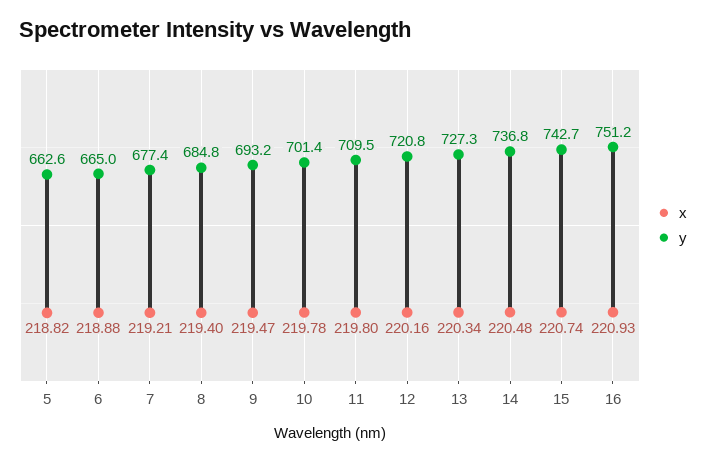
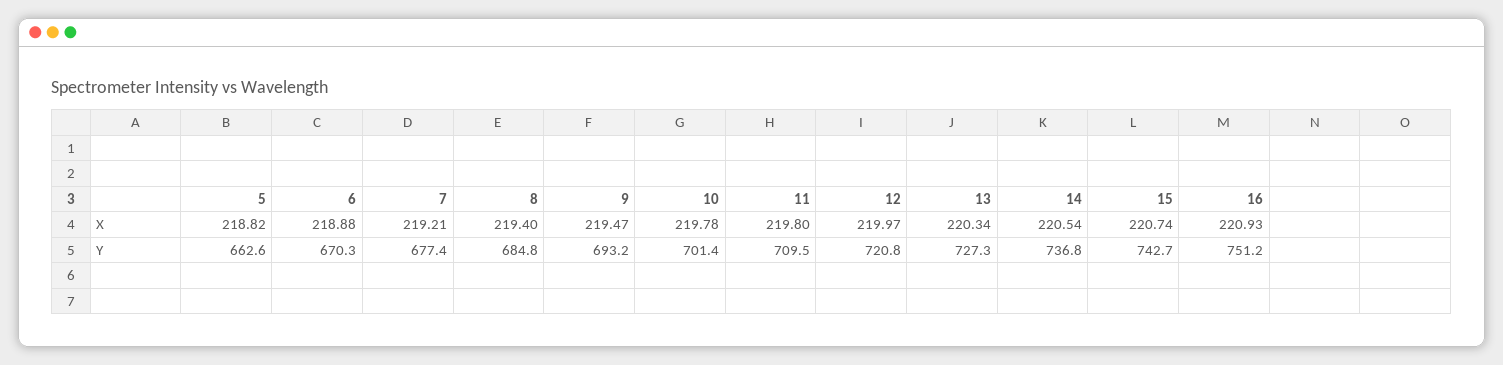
y, 6: 665 -> 670.3
x, 12: 220.16 -> 219.97
x, 14: 220.48 -> 220.54

